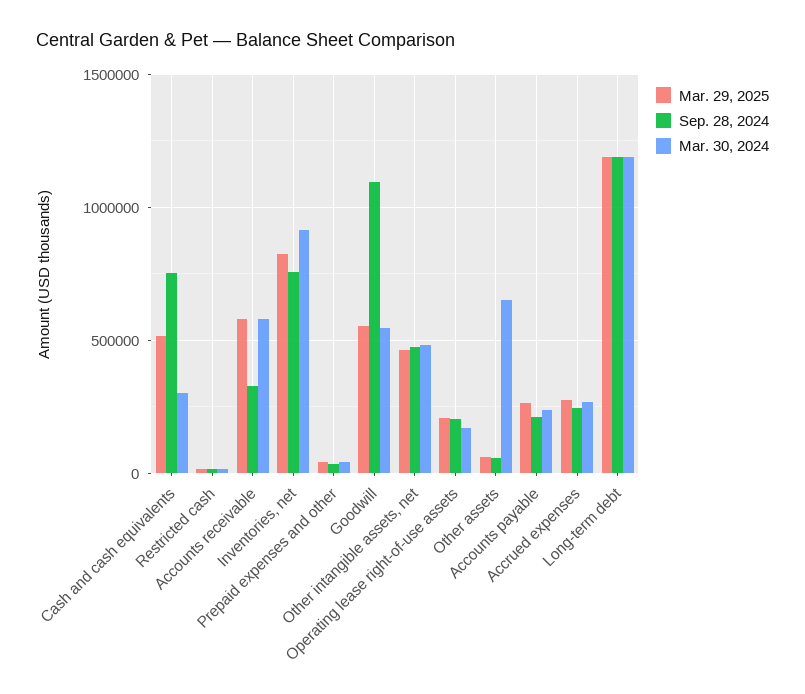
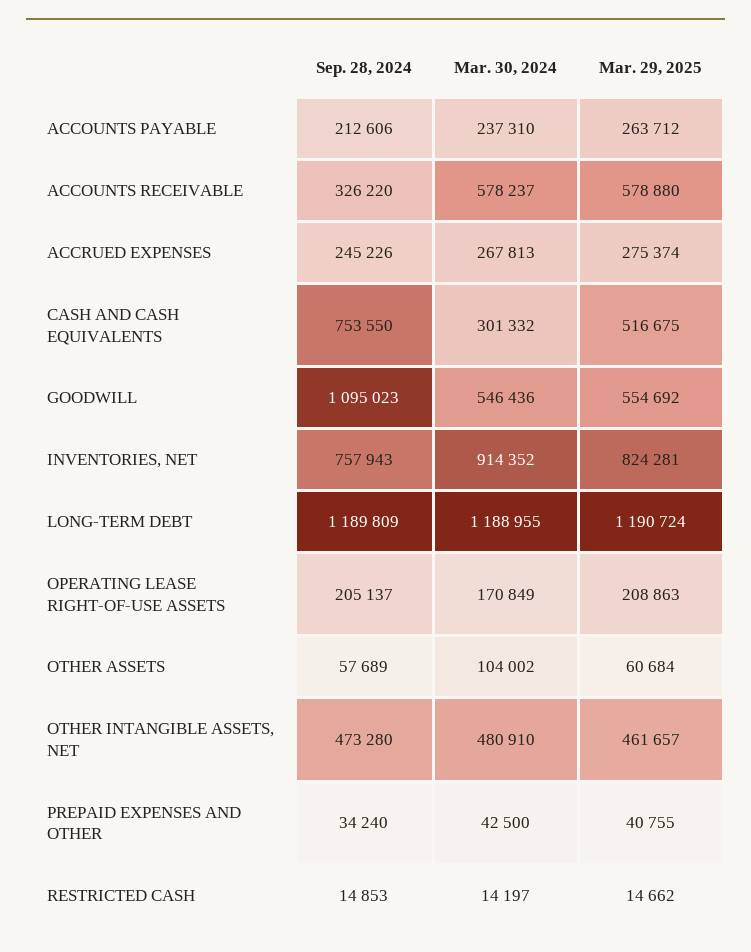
Mar. 30, 2024, Other assets: 650000 -> 104002

